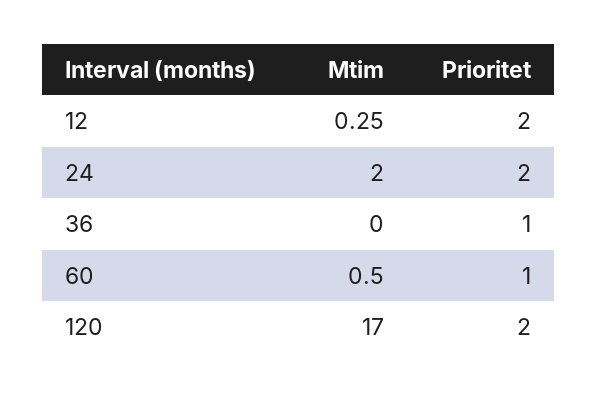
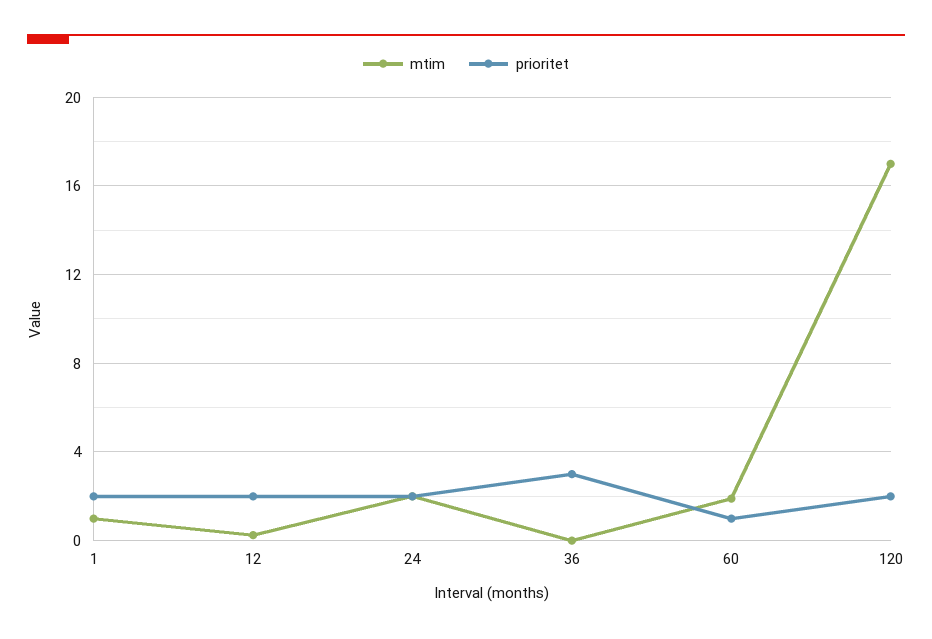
Prioritet, 36: 1 -> 3
Mtim, 60: 0.5 -> 2
Mtim, 1: none -> 1
Prioritet, 1: none -> 2

